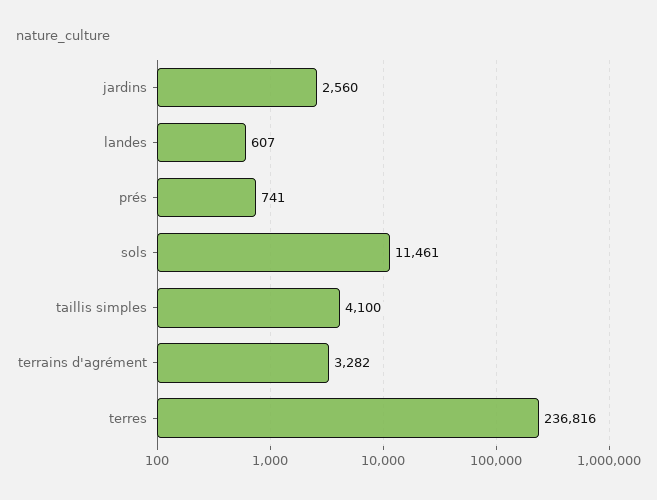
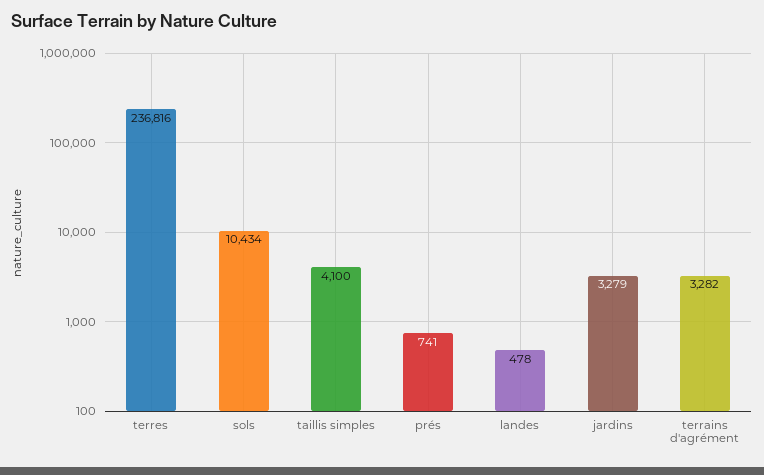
jardins: 2560 -> 3279
landes: 607 -> 478
sols: 11461 -> 10434

